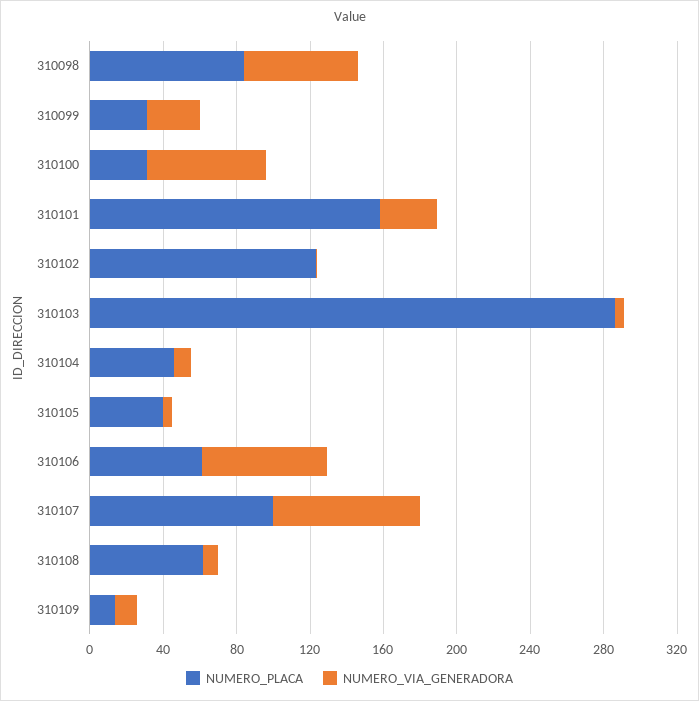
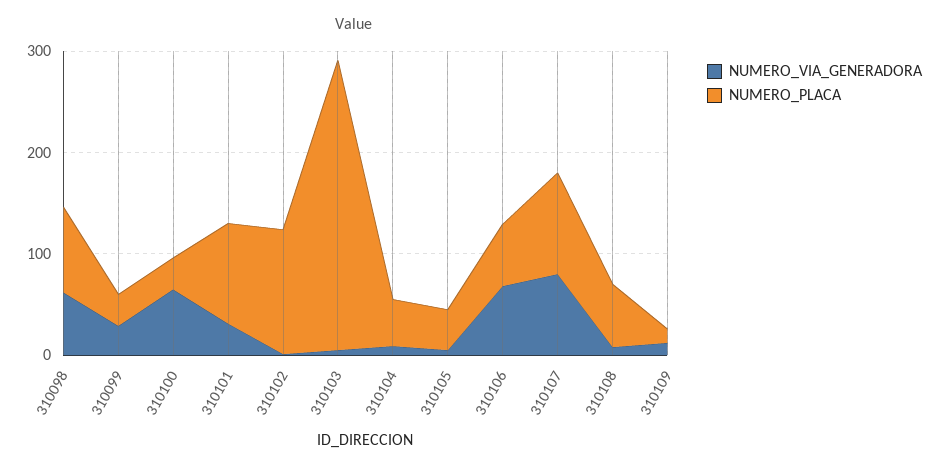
NUMERO_PLACA, 310101: 160 -> 100

